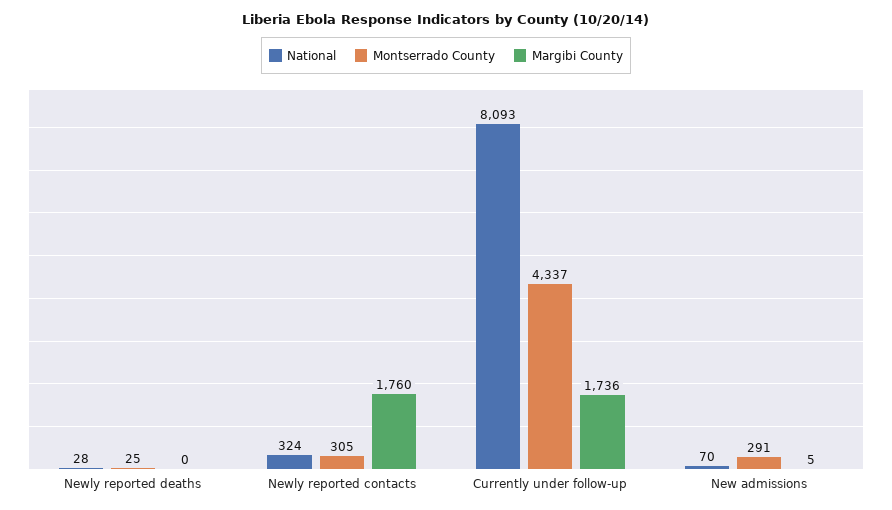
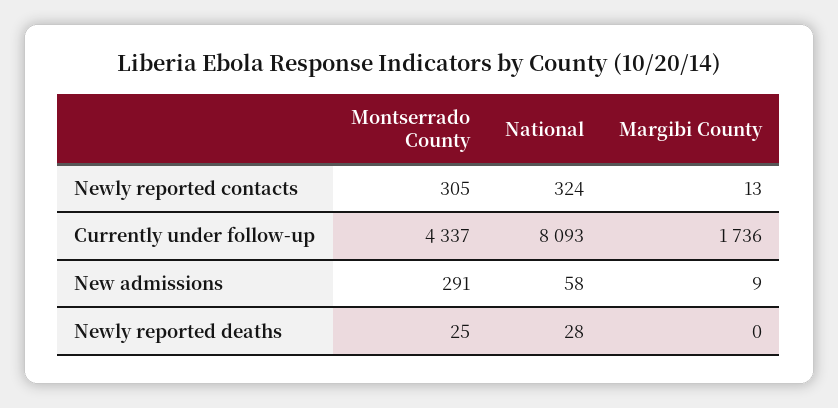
Margibi County, Newly reported contacts: 1760 -> 13
National, New admissions: 70 -> 58
Margibi County, New admissions: 5 -> 9

